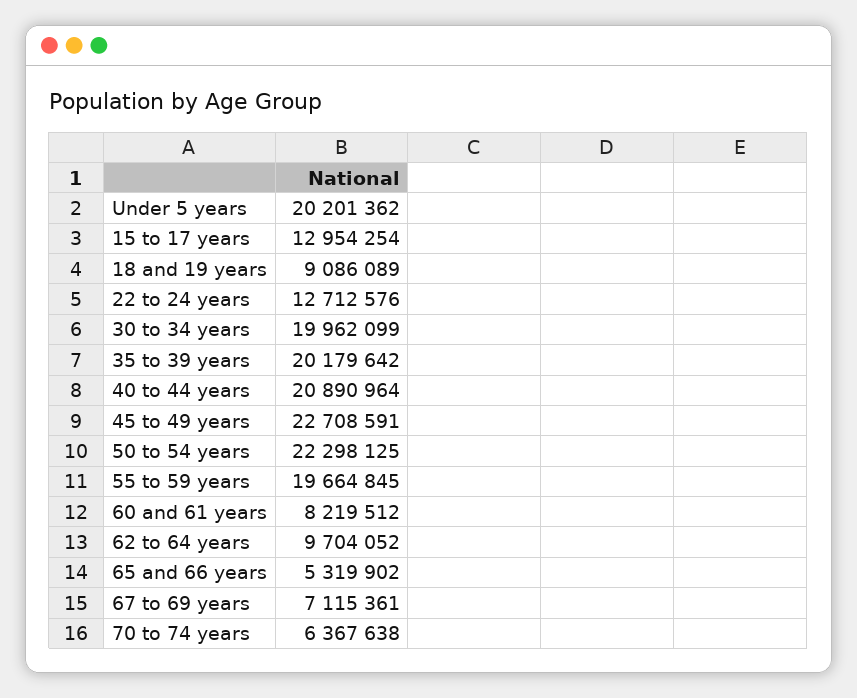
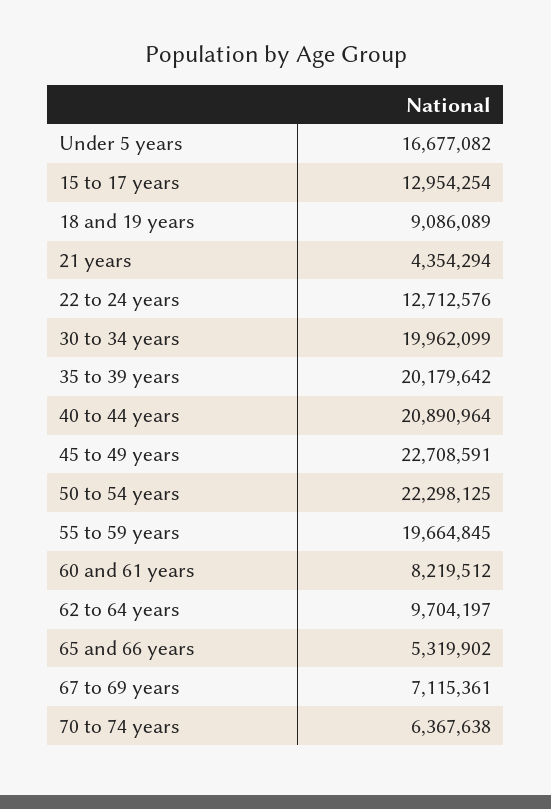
Under 5 years: 20201362 -> 16677082
62 to 64 years: 9704052 -> 9704197
21 years: none -> 4354294

